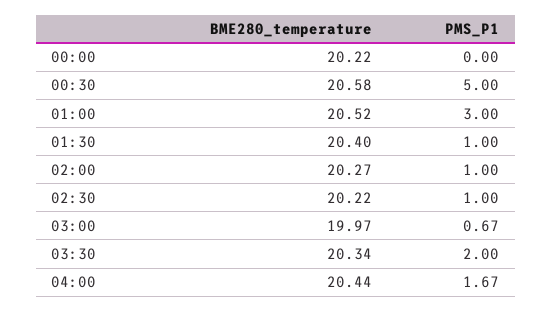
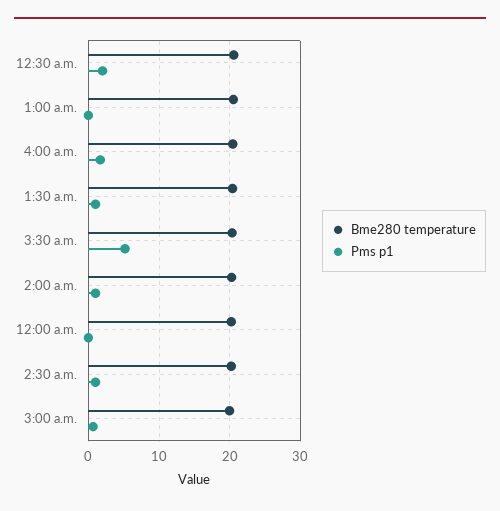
PMS_P1, 00:30: 5 -> 2
PMS_P1, 01:00: 3 -> 0
PMS_P1, 03:30: 2 -> 5

